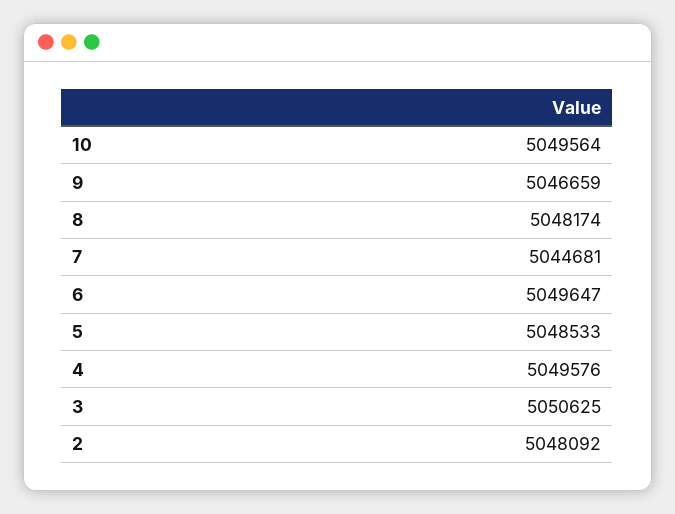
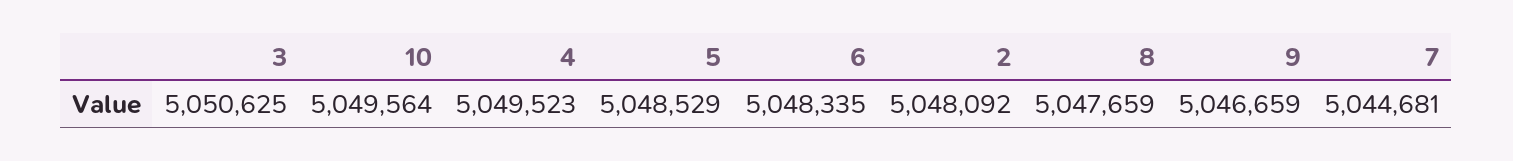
8: 5048174 -> 5047659
6: 5049647 -> 5048335
5: 5048533 -> 5048529
4: 5049576 -> 5049523

